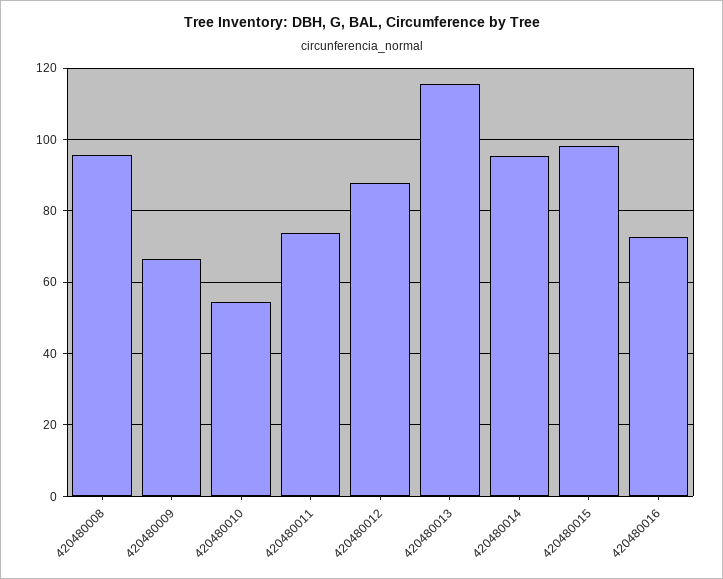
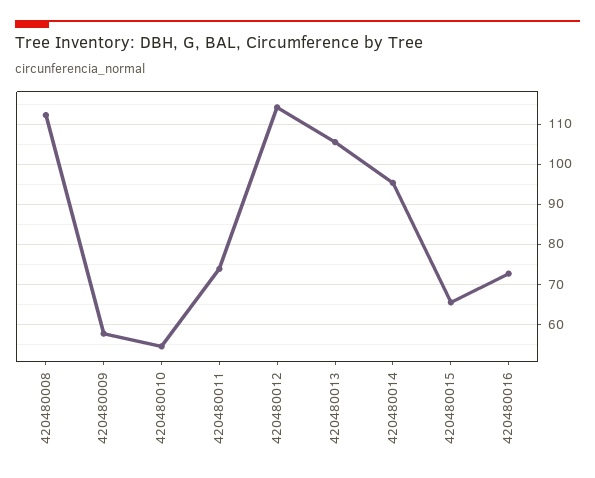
420480008: 96 -> 112
420480009: 66 -> 58
420480012: 88 -> 114
420480013: 116 -> 106
420480015: 98 -> 66

